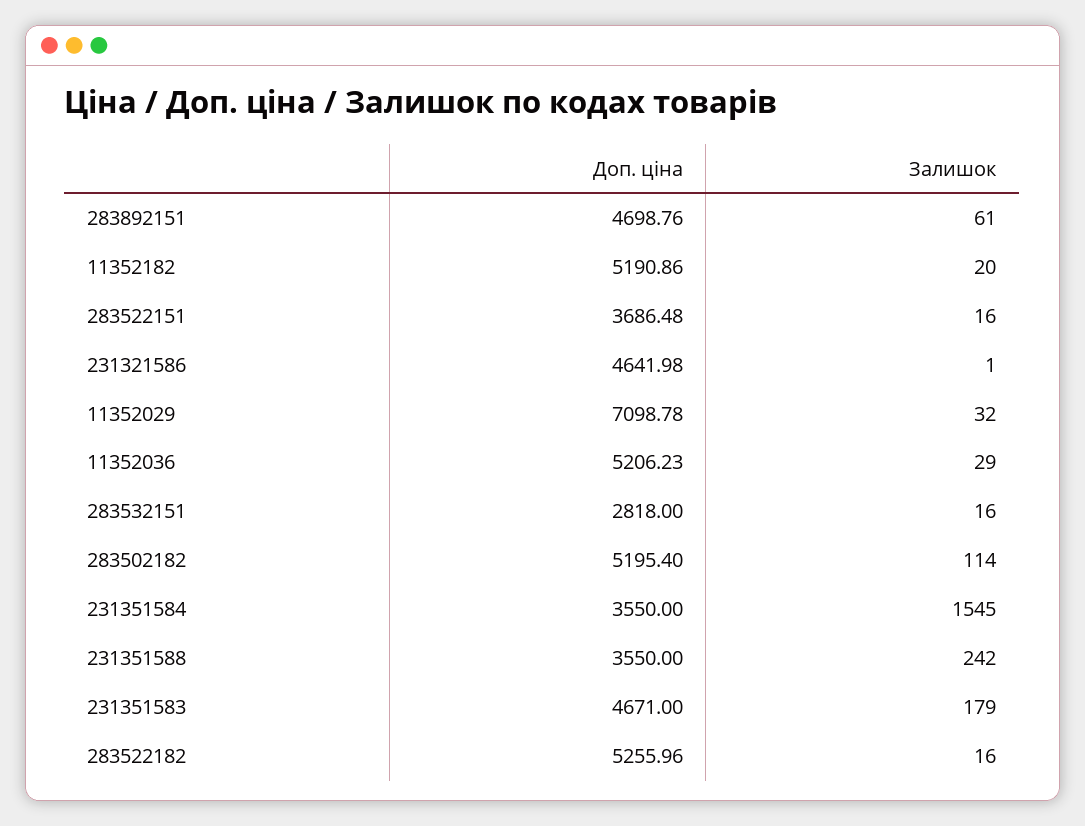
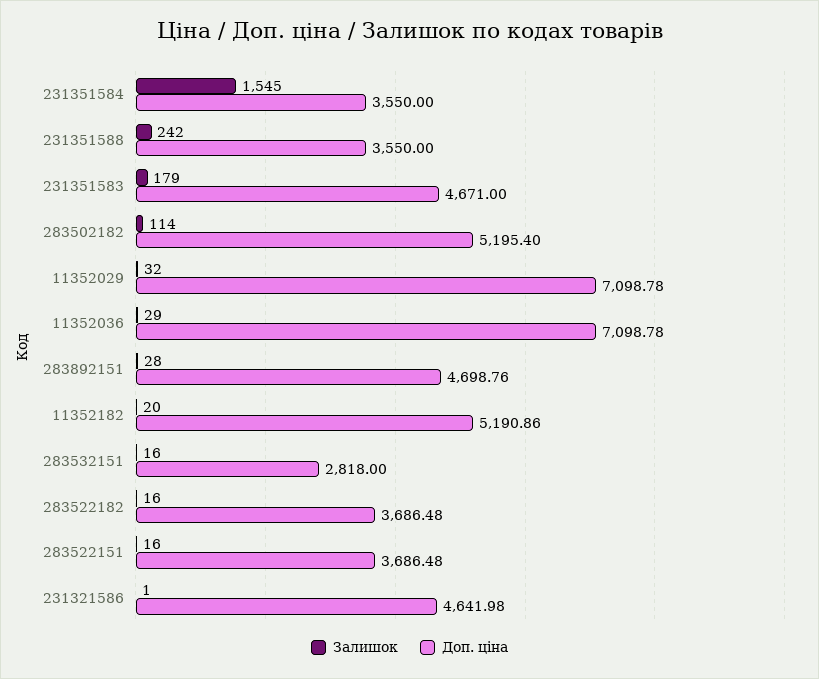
Залишок, 283892151: 61 -> 28
Доп. ціна, 11352036: 5206.23 -> 7098.78
Доп. ціна, 283522182: 5255.96 -> 3686.48

